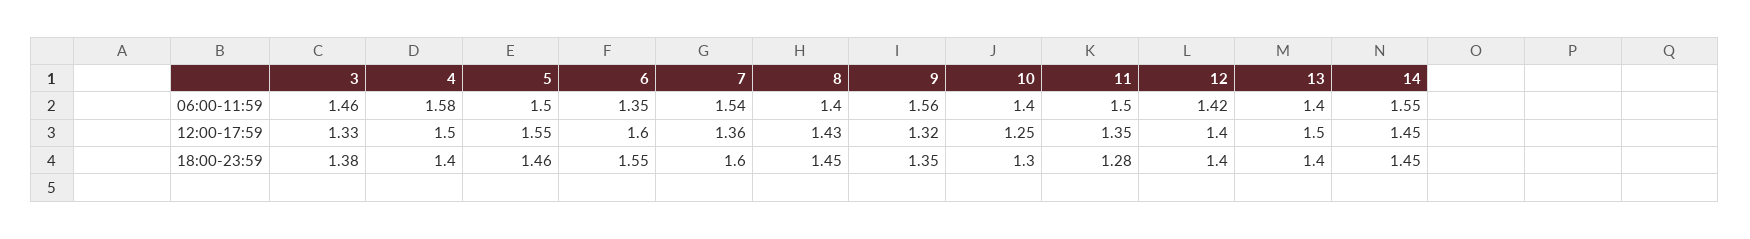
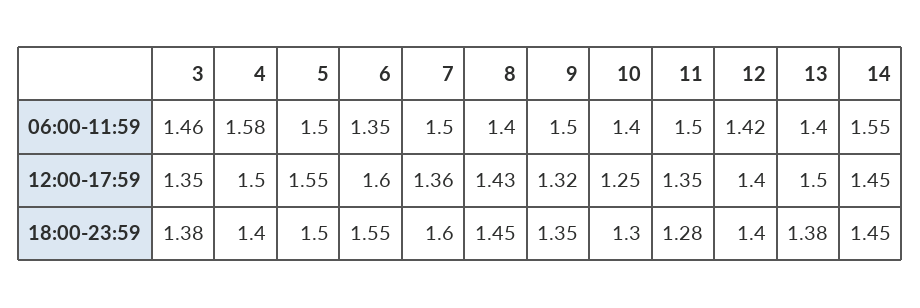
7, 06:00-11:59: 1.54 -> 1.5
9, 06:00-11:59: 1.56 -> 1.5
3, 12:00-17:59: 1.33 -> 1.35
5, 18:00-23:59: 1.46 -> 1.5
13, 18:00-23:59: 1.4 -> 1.38

